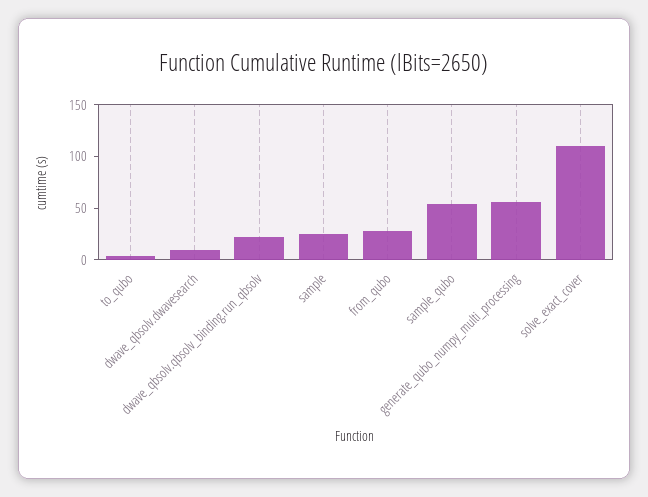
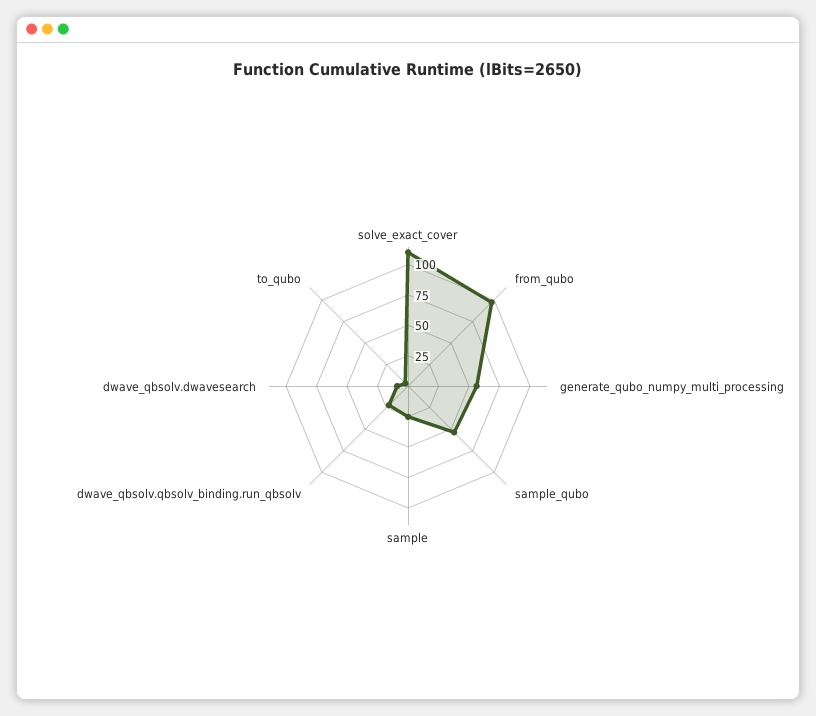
from_qubo: 30 -> 100

